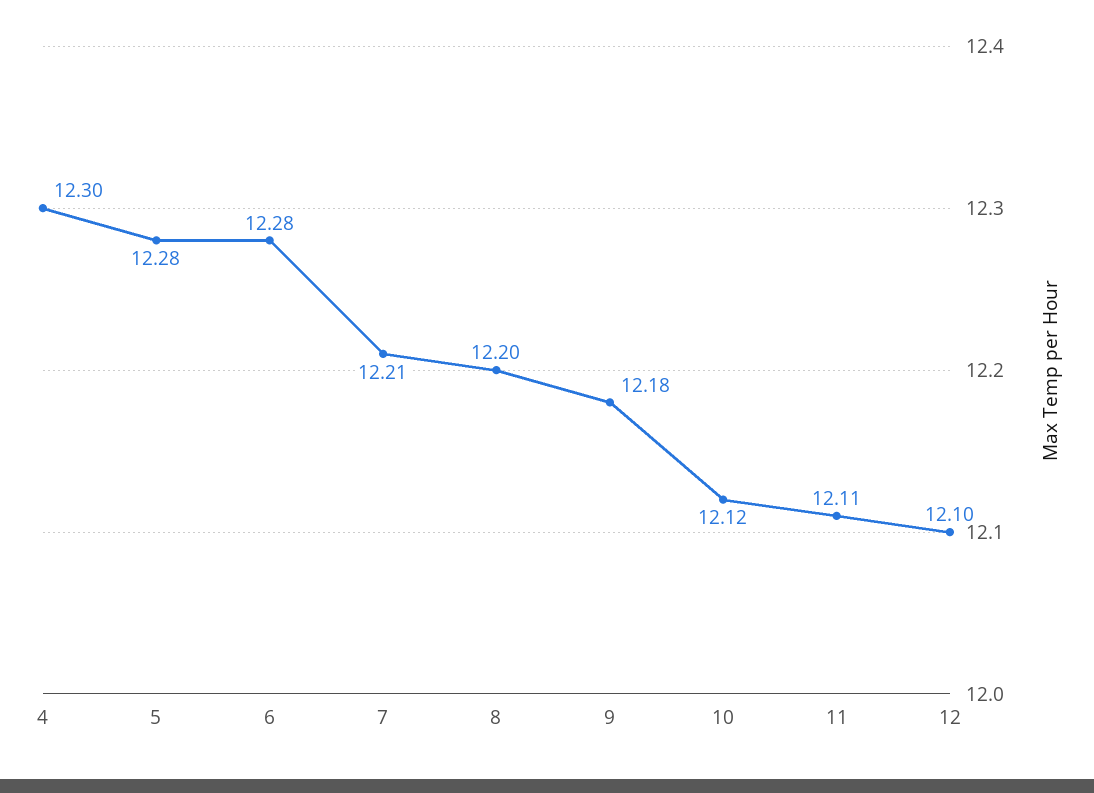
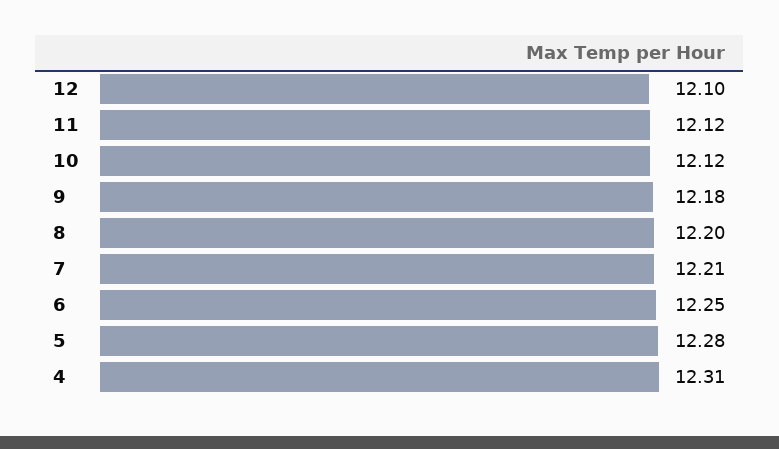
4: 12.3 -> 12.31
6: 12.28 -> 12.25
11: 12.11 -> 12.12

